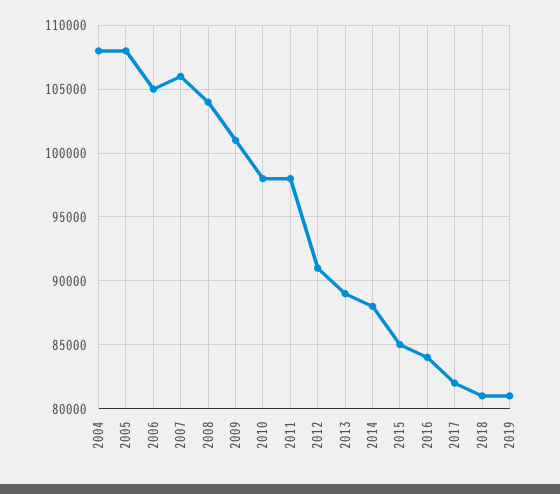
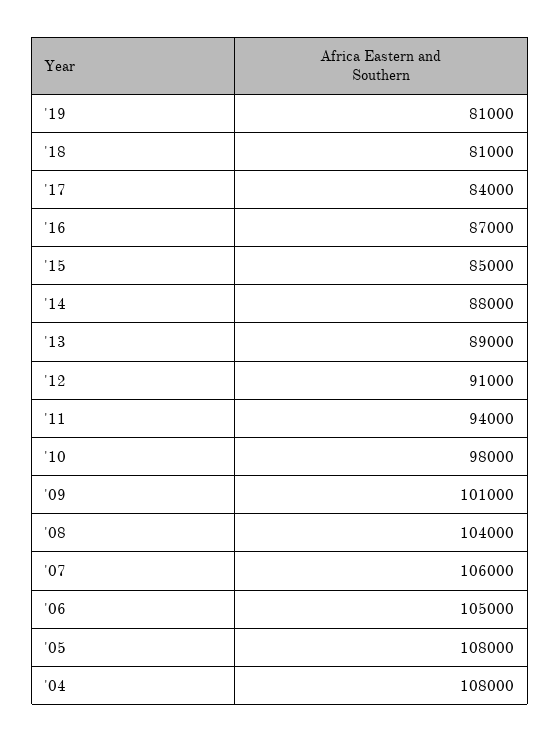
2011: 98000 -> 94000
2016: 84000 -> 87000
2017: 82000 -> 84000

